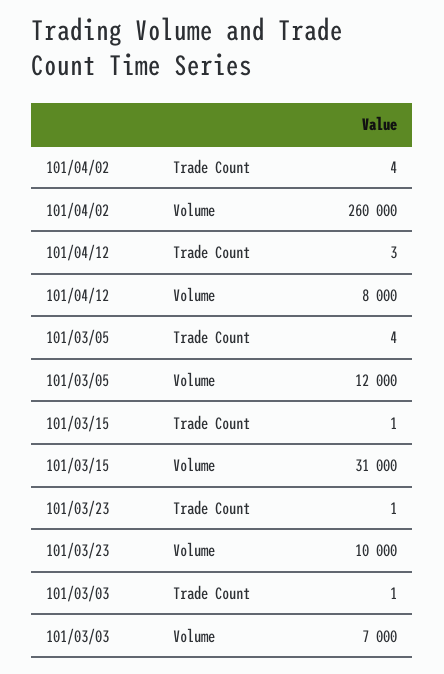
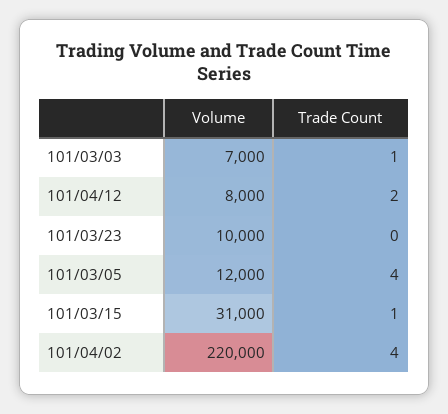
101/04/02, Volume: 260000 -> 220000
101/04/12, Trade Count: 3 -> 2
101/03/23, Trade Count: 1 -> 0

